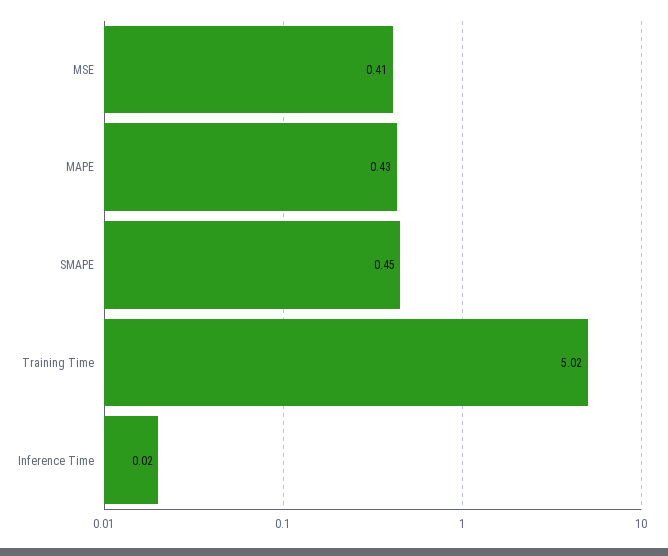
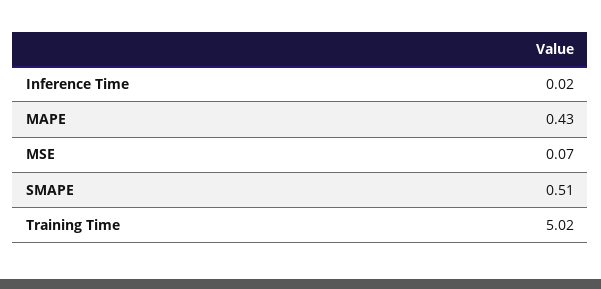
MSE: 0.41 -> 0.07
SMAPE: 0.45 -> 0.51

